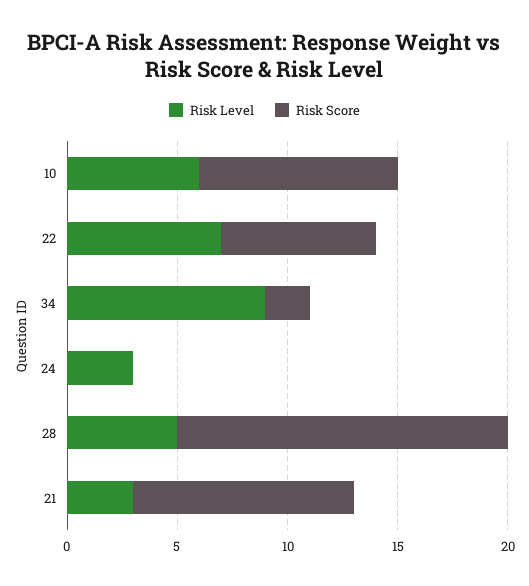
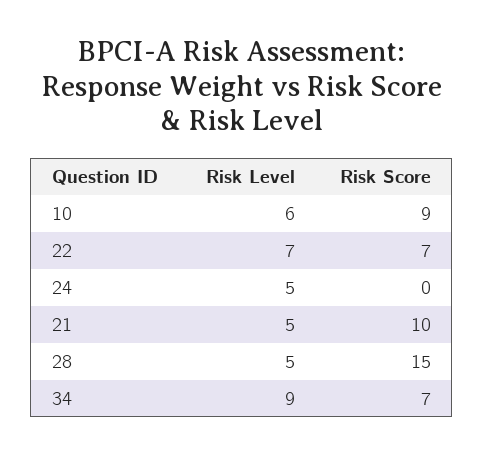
Risk Score, 34: 2 -> 7
Risk Level, 24: 3 -> 5
Risk Level, 21: 3 -> 5

